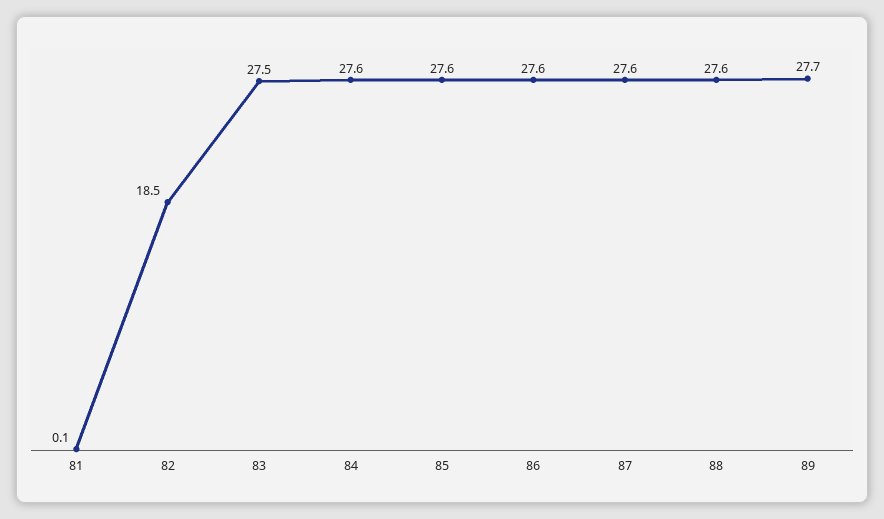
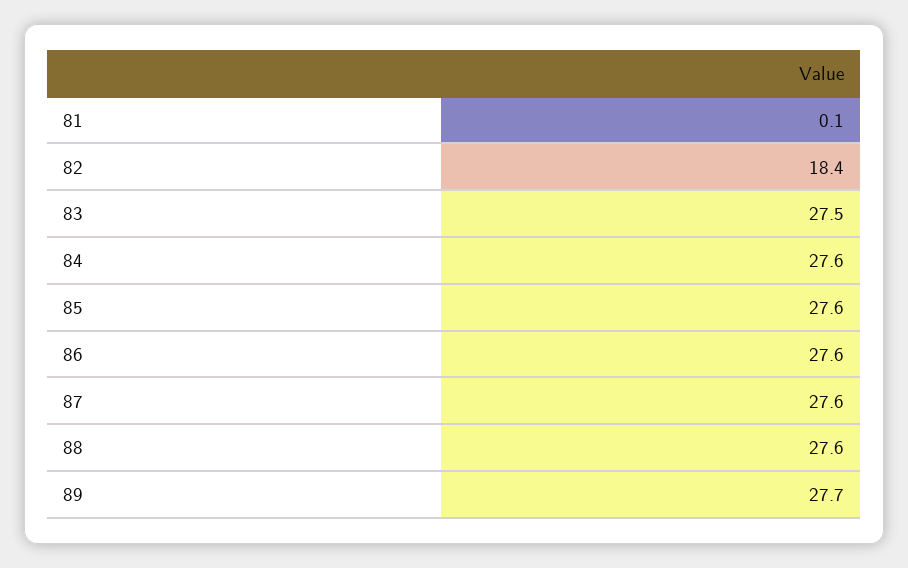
82: 18.5 -> 18.4

